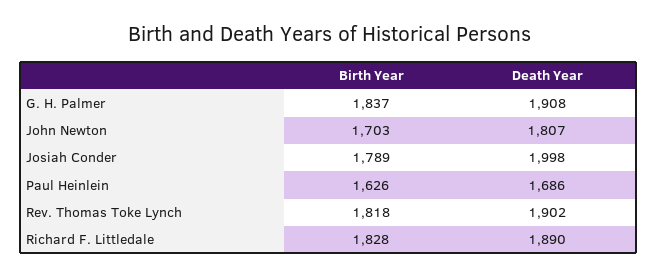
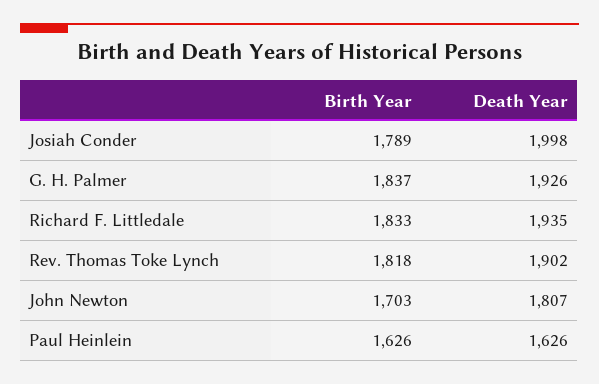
Death Year, G. H. Palmer: 1908 -> 1926
Death Year, Paul Heinlein: 1686 -> 1626
Birth Year, Richard F. Littledale: 1828 -> 1833
Death Year, Richard F. Littledale: 1890 -> 1935

